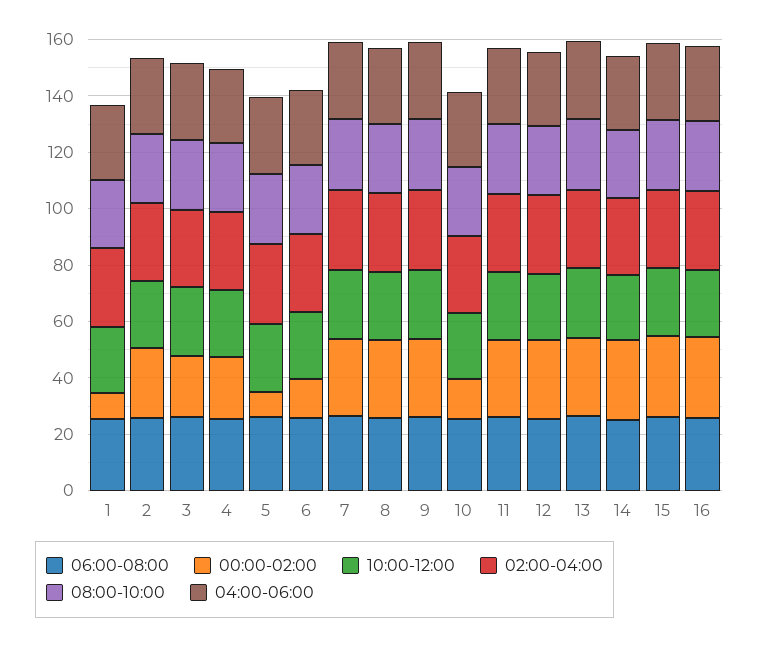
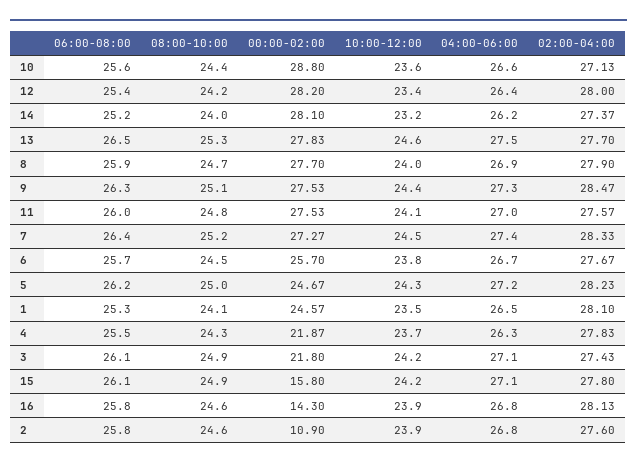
00:00-02:00, 1: 10 -> 24.57
00:00-02:00, 2: 25 -> 10.9
00:00-02:00, 5: 10 -> 24.67
00:00-02:00, 6: 15 -> 25.7
00:00-02:00, 10: 15 -> 28.8
00:00-02:00, 15: 30 -> 15.8
00:00-02:00, 16: 30 -> 14.3

